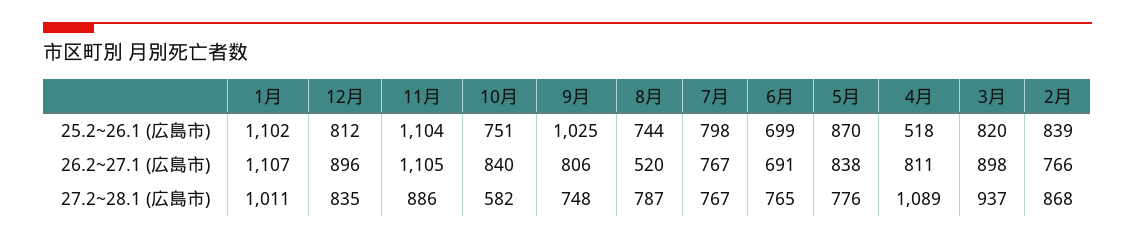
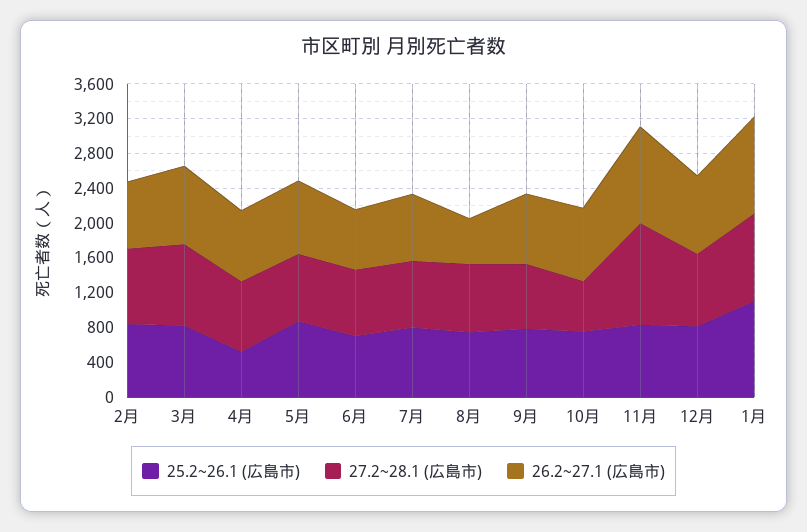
25.2~26.1 (広島市), 11月: 1104 -> 800
25.2~26.1 (広島市), 9月: 1025 -> 800
27.2~28.1 (広島市), 11月: 886 -> 1200
27.2~28.1 (広島市), 4月: 1089 -> 800

